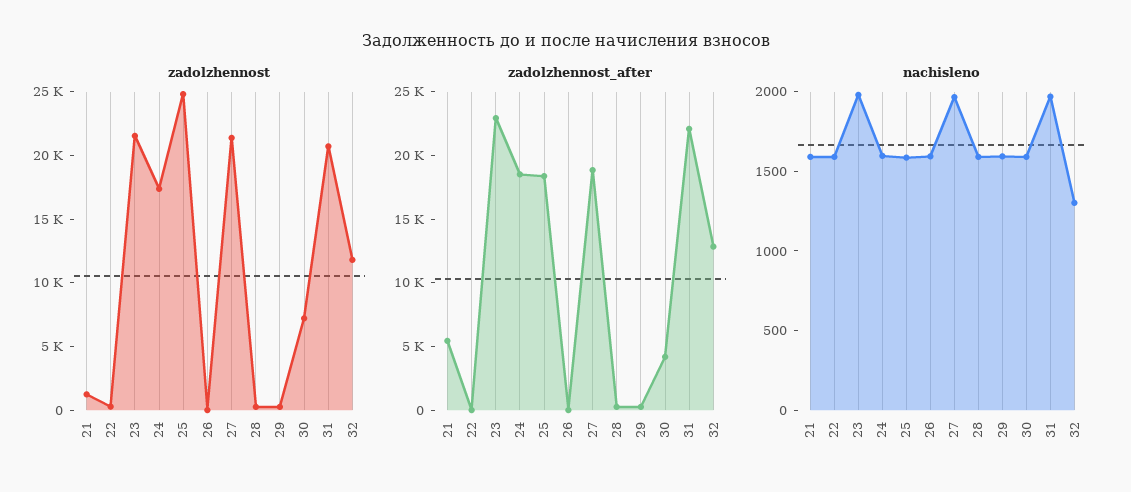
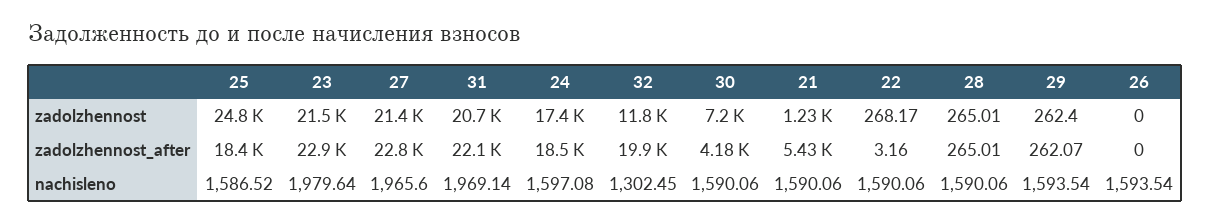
zadolzhennost_after, 27: 19000 -> 22800
zadolzhennost_after, 32: 13000 -> 19900

